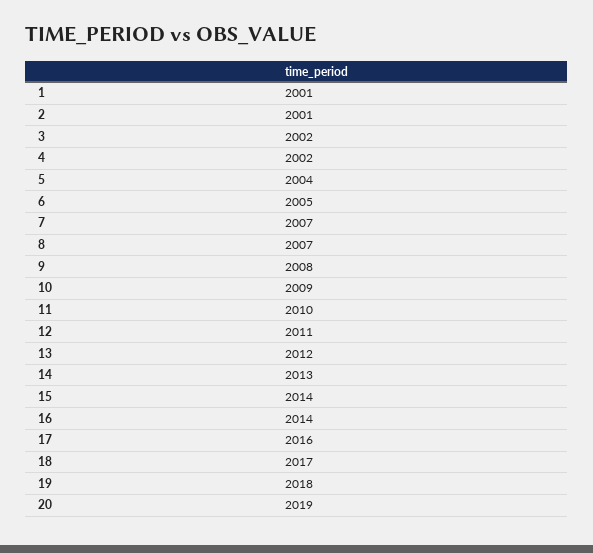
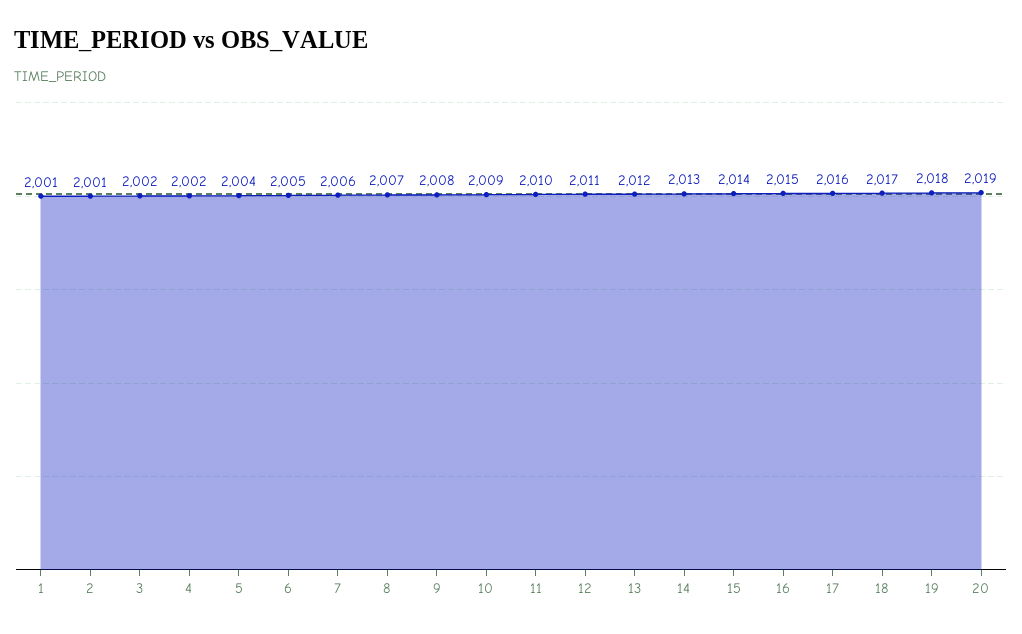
7: 2007 -> 2006
16: 2014 -> 2015

